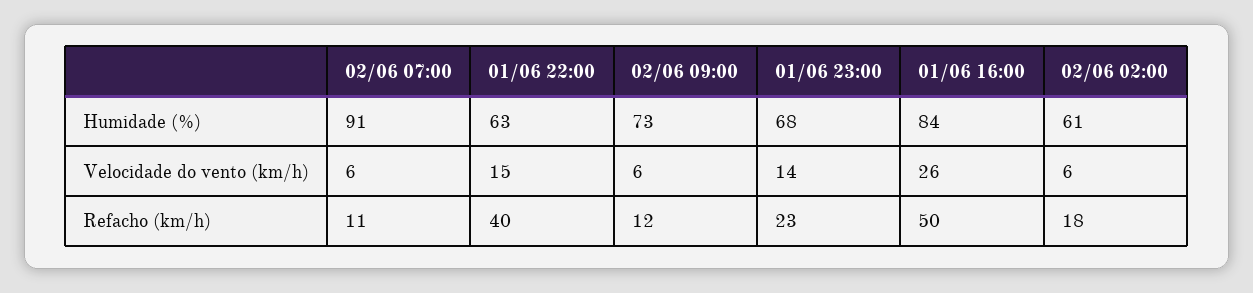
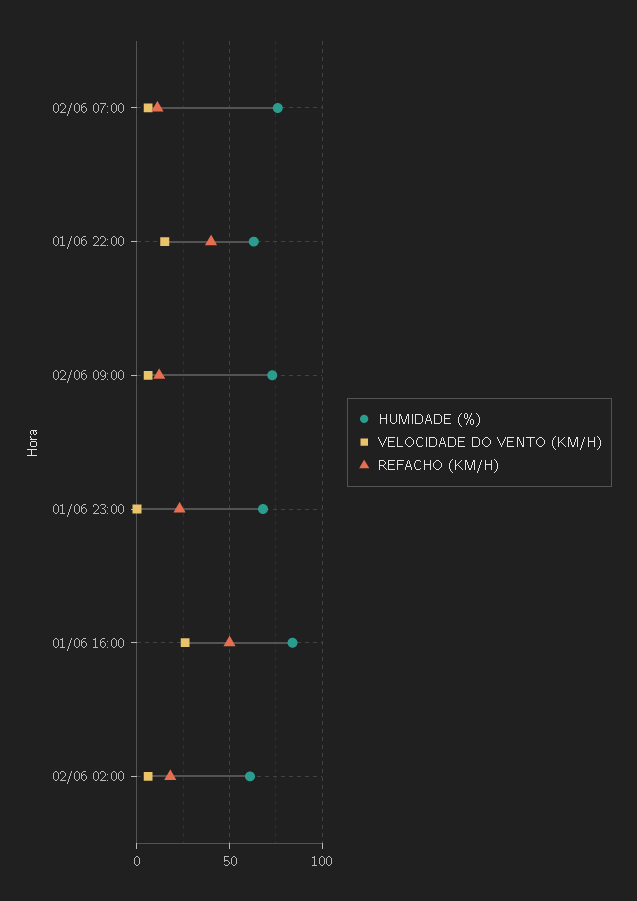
Humidade (%), 02/06 07:00: 91 -> 75
Velocidade do vento (km/h), 01/06 23:00: 14 -> 0

